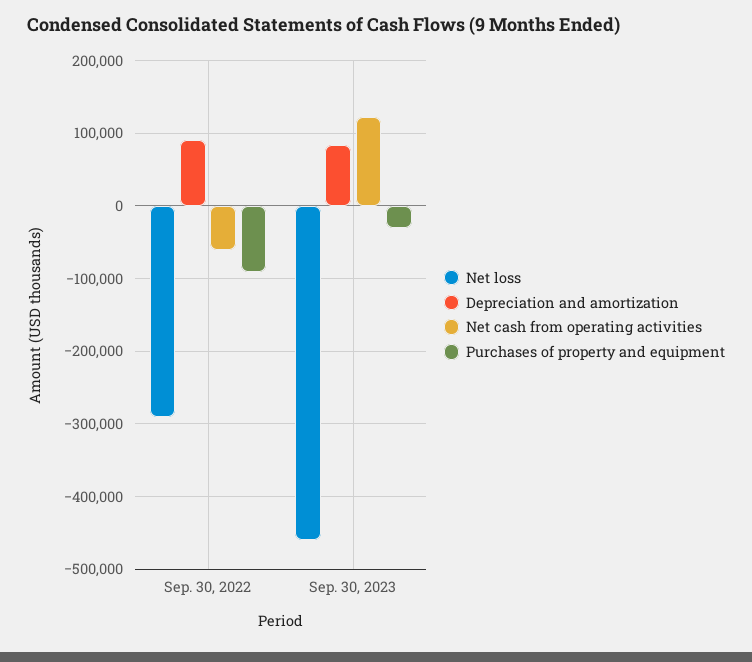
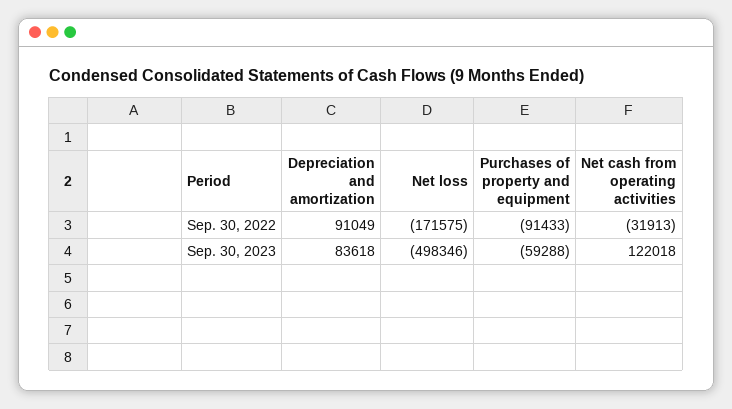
Net loss, Sep. 30, 2022: -290000 -> -171575
Net cash from operating activities, Sep. 30, 2022: -60000 -> -31913
Net loss, Sep. 30, 2023: -460000 -> -498346
Purchases of property and equipment, Sep. 30, 2023: -30000 -> -59288

